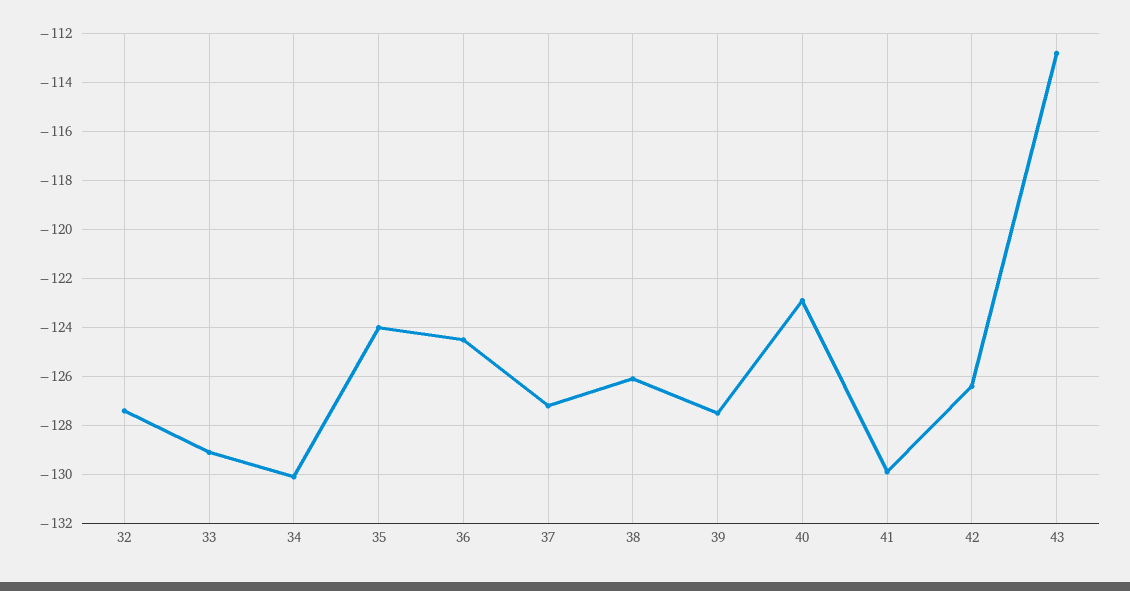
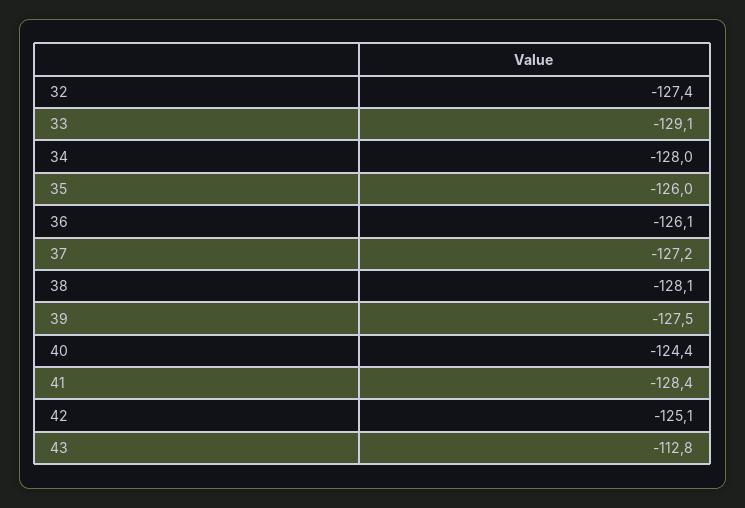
34: -130 -> -128
35: -124 -> -126
36: -124.5 -> -126.1
38: -126 -> -128.1
40: -123 -> -124.4
41: -130 -> -128.4
42: -126.5 -> -125.1

